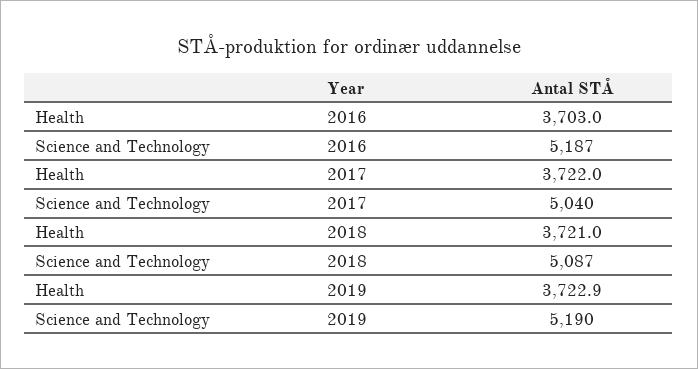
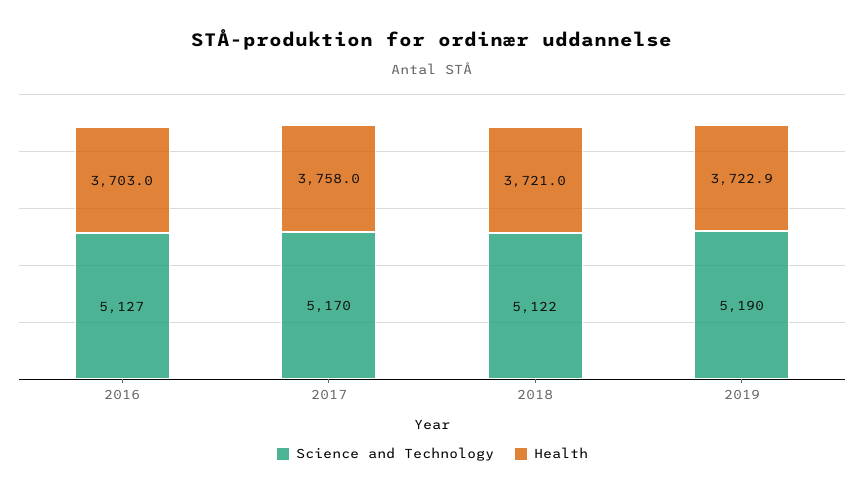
Science and Technology, 2016: 5187 -> 5127
Health, 2017: 3722 -> 3758
Science and Technology, 2017: 5040 -> 5170
Science and Technology, 2018: 5087 -> 5122

